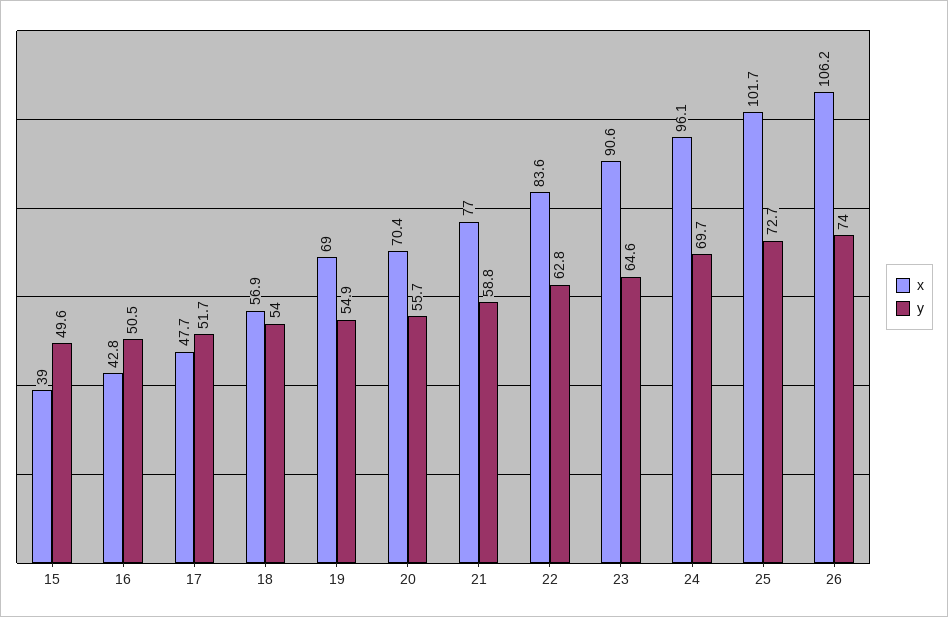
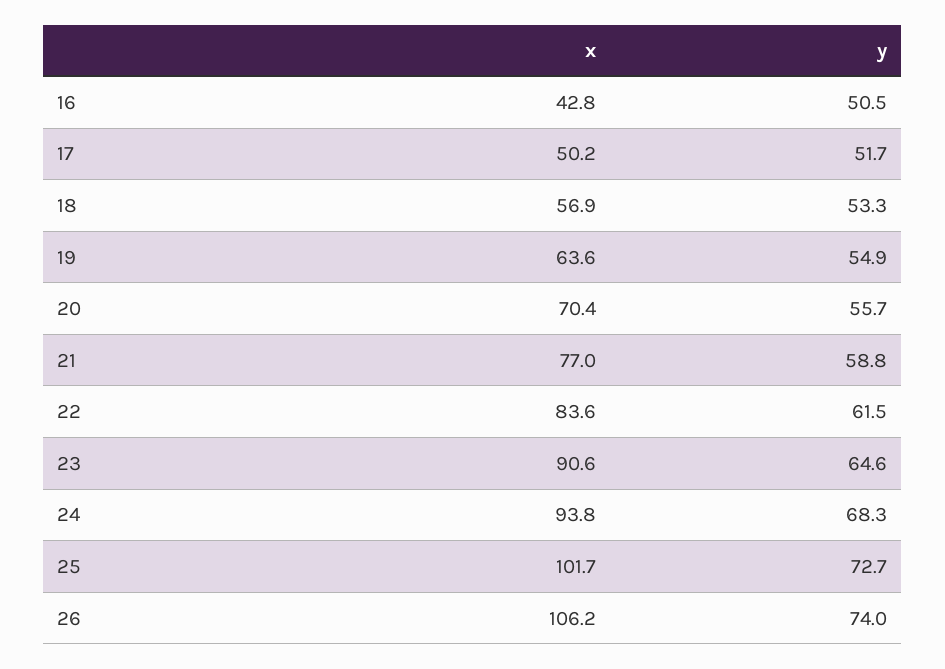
x, 15: 39 -> none
y, 15: 49.6 -> none
x, 17: 47.7 -> 50.2
y, 18: 54 -> 53.3
x, 19: 69 -> 63.6
y, 22: 62.8 -> 61.5
x, 24: 96.1 -> 93.8
y, 24: 69.7 -> 68.3

